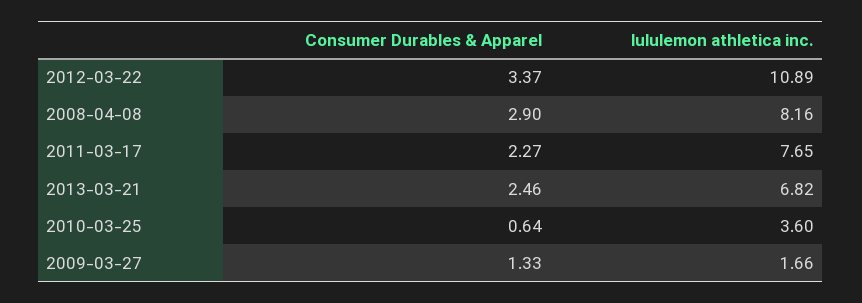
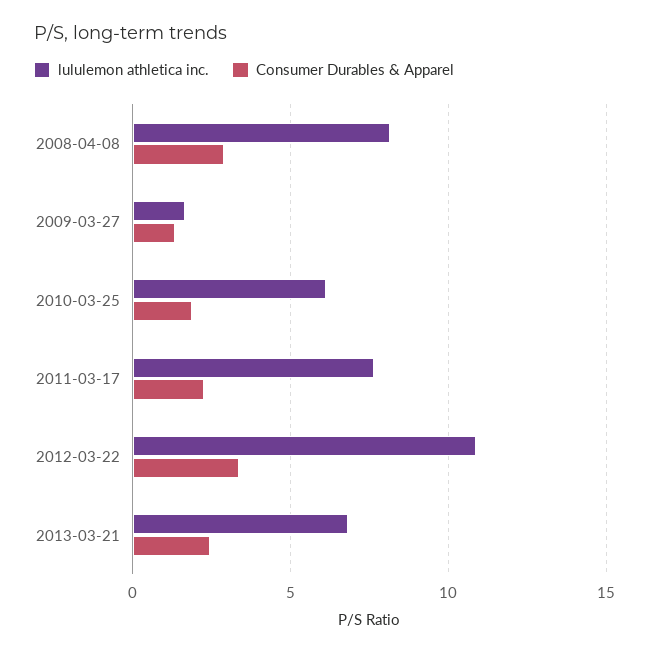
Consumer Durables & Apparel, 2010-03-25: 0.64 -> 2
lululemon athletica inc., 2010-03-25: 3.6 -> 6

